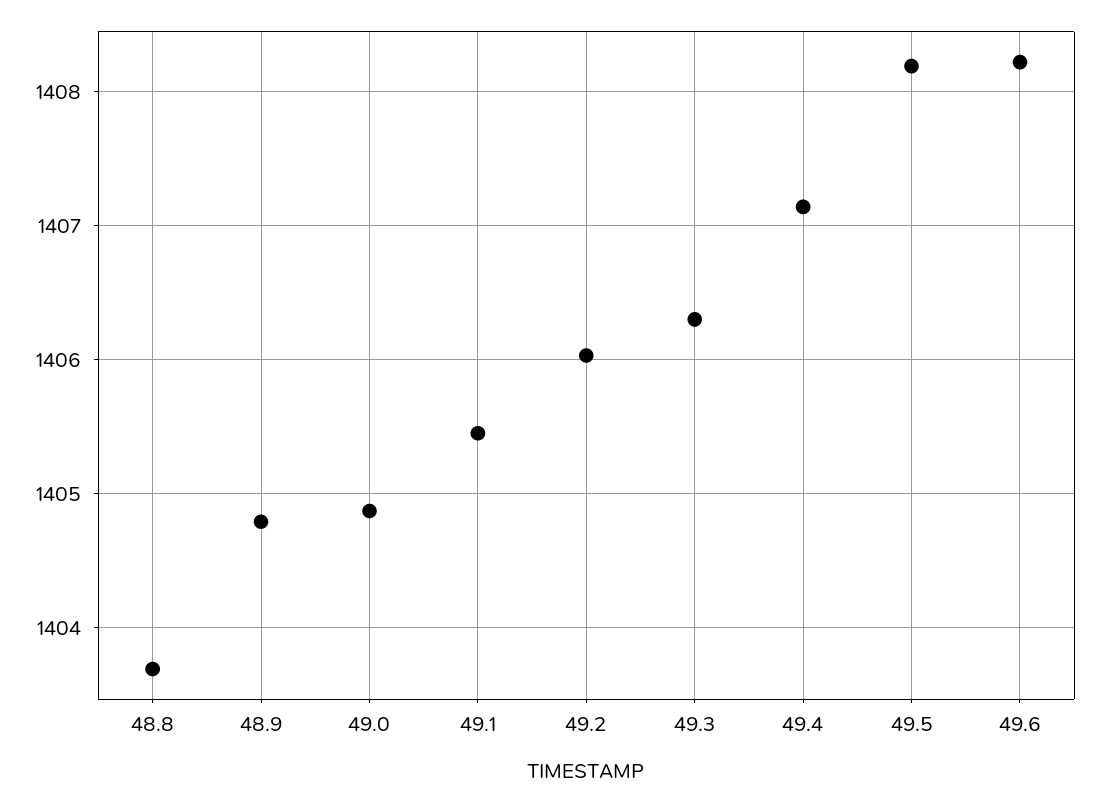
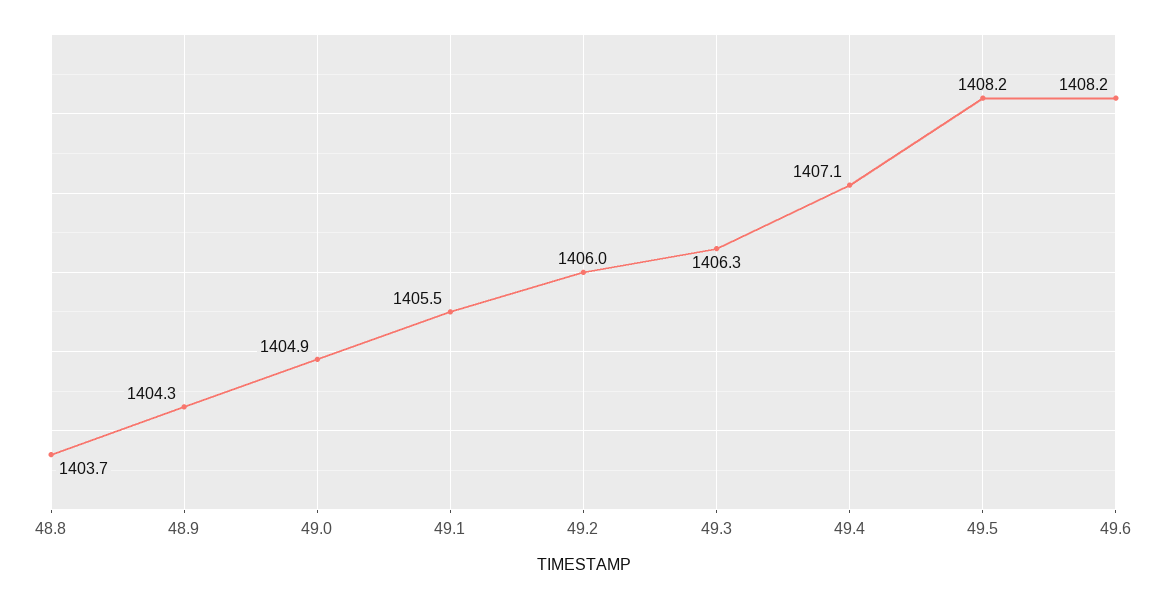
48.9: 1404.8 -> 1404.3

